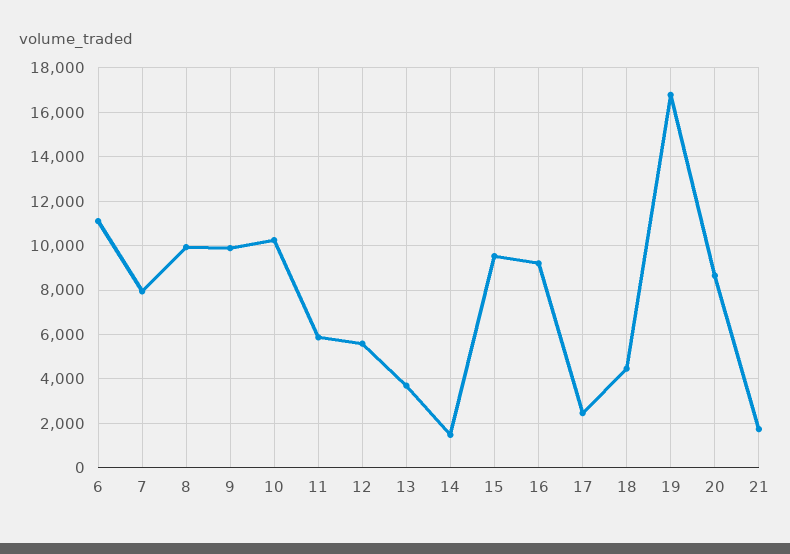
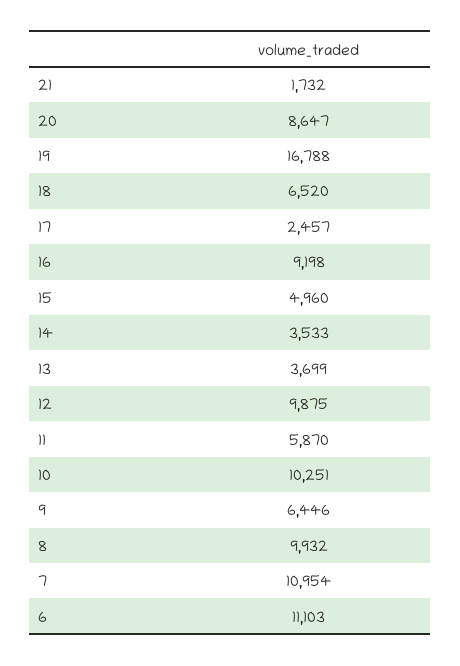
7: 8000 -> 10954
9: 10000 -> 6446
12: 5500 -> 9875
14: 1500 -> 3533
15: 9500 -> 4960
18: 4500 -> 6520

